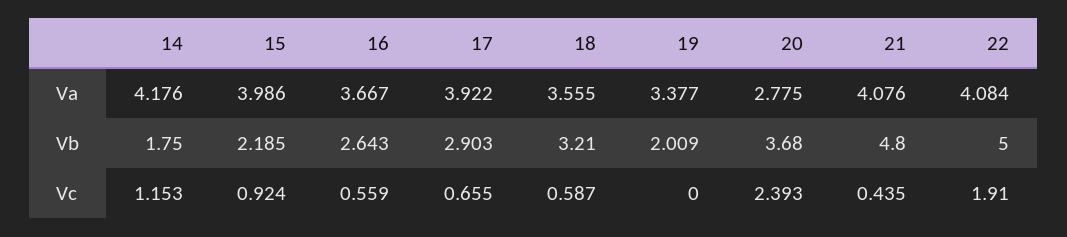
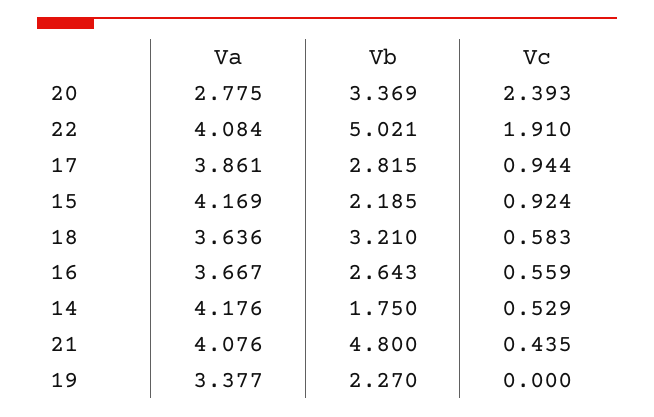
15, Va: 3.986 -> 4.169
17, Va: 3.922 -> 3.861
18, Va: 3.555 -> 3.636
17, Vb: 2.903 -> 2.815
19, Vb: 2.009 -> 2.27
20, Vb: 3.68 -> 3.369
22, Vb: 5 -> 5.021
14, Vc: 1.153 -> 0.529
17, Vc: 0.655 -> 0.944
18, Vc: 0.587 -> 0.583

